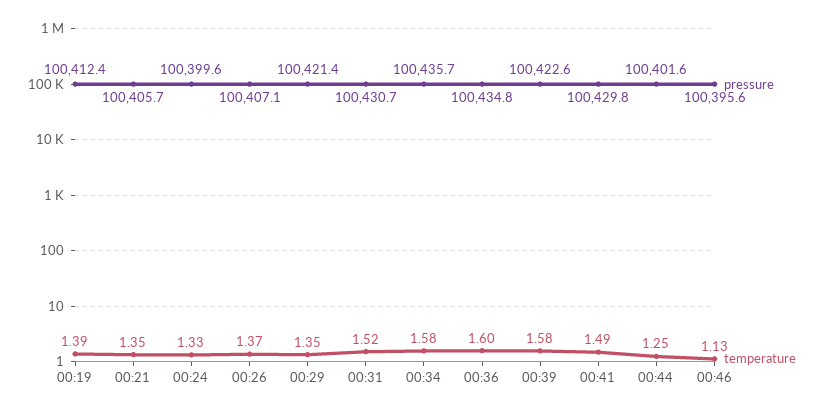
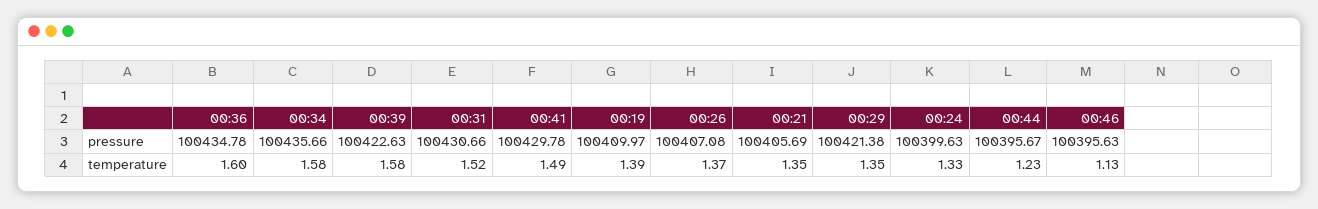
pressure, 00:19: 100412.4 -> 100409.97
pressure, 00:44: 100401.6 -> 100395.67
temperature, 00:44: 1.25 -> 1.23

